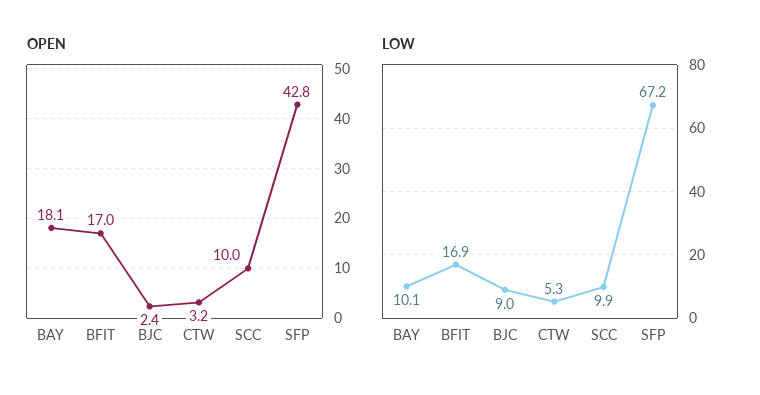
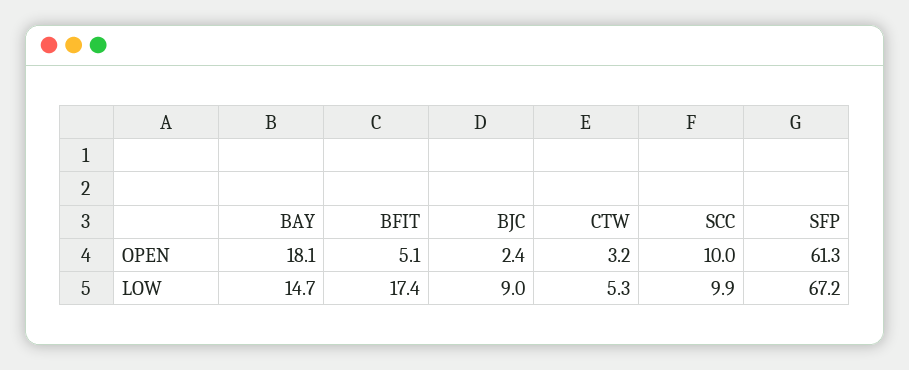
OPEN, BFIT: 17 -> 5.1
OPEN, SFP: 42.8 -> 61.3
LOW, BAY: 10.1 -> 14.7
LOW, BFIT: 16.9 -> 17.4

